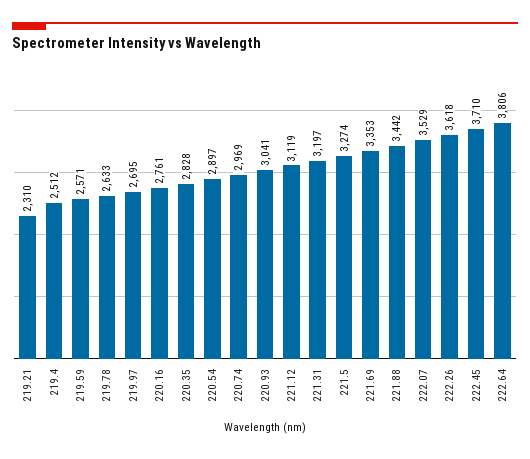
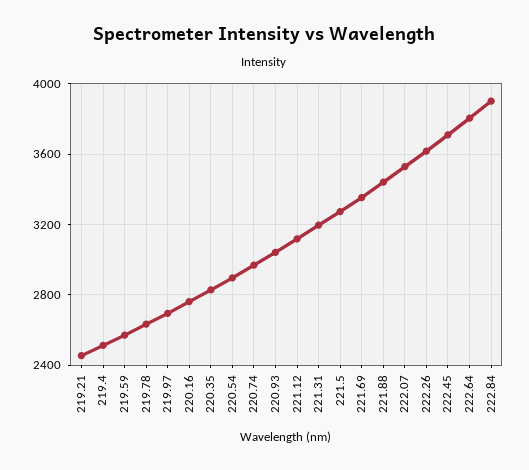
219.21: 2310 -> 2450
222.84: none -> 3900

